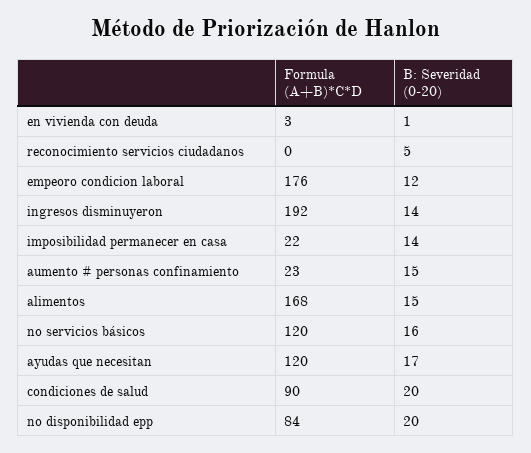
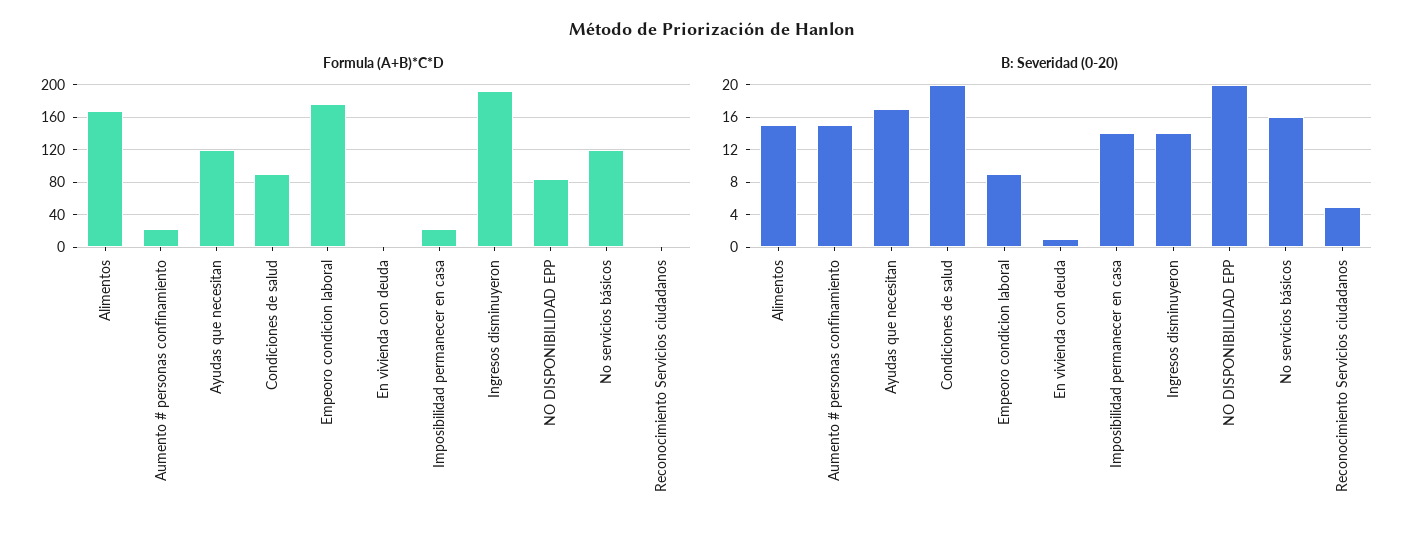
B: Severidad (0-20), empeoro condicion laboral: 12 -> 9

